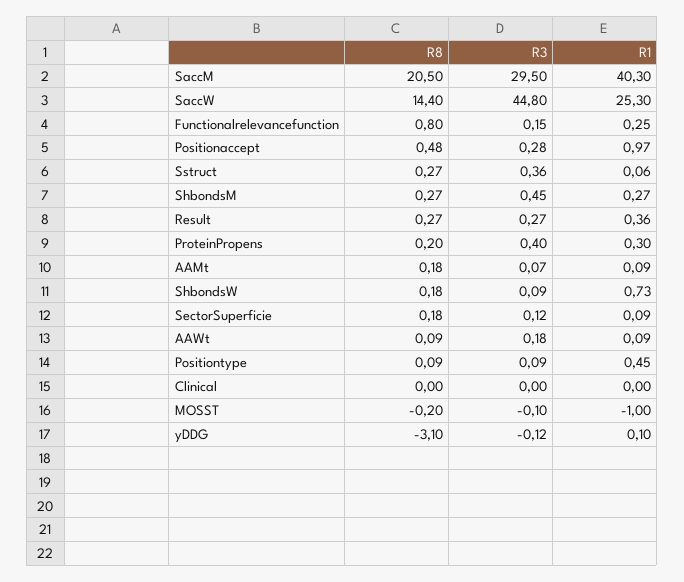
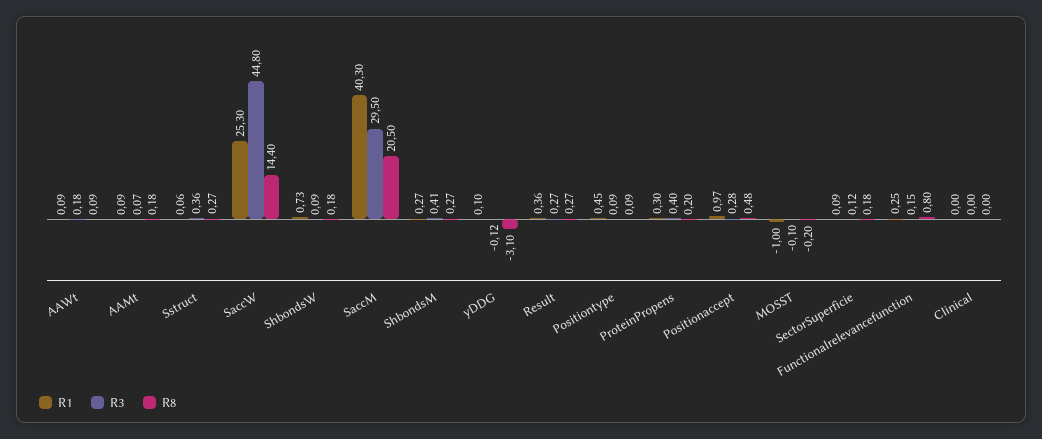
R3, ShbondsM: 0.45 -> 0.41

